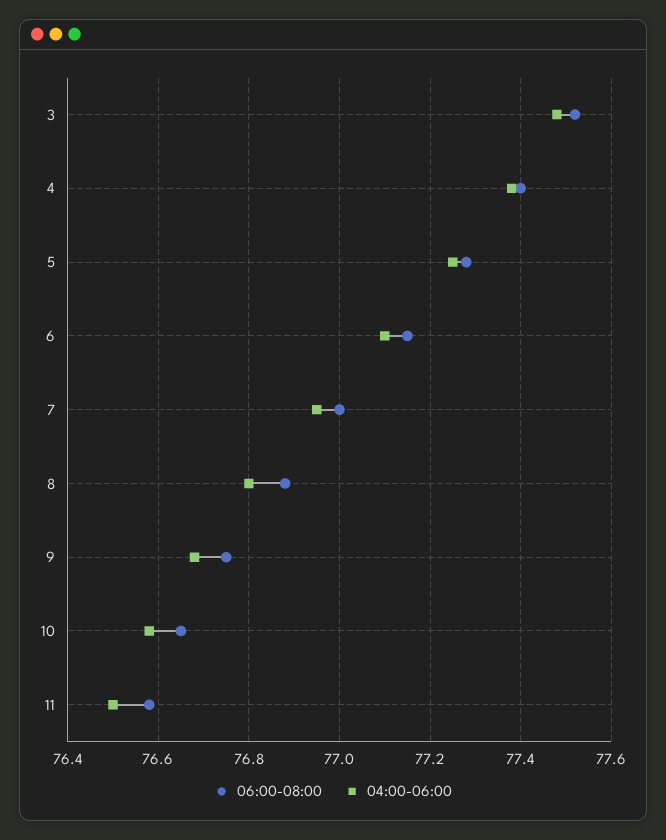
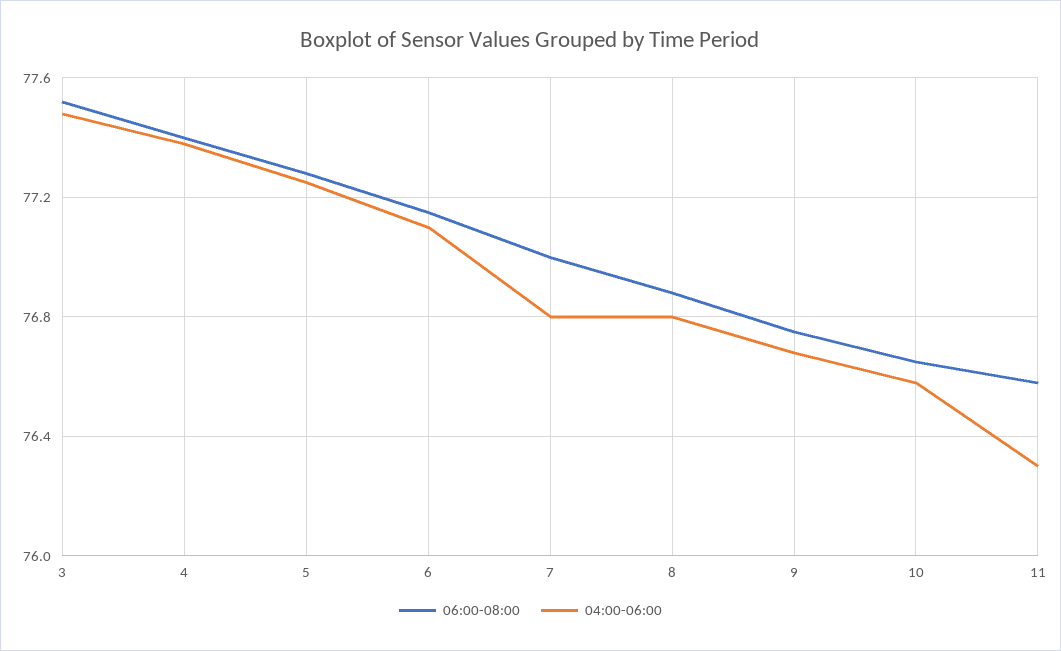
04:00-06:00, 7: 76.95 -> 76.8
04:00-06:00, 11: 76.5 -> 76.3

